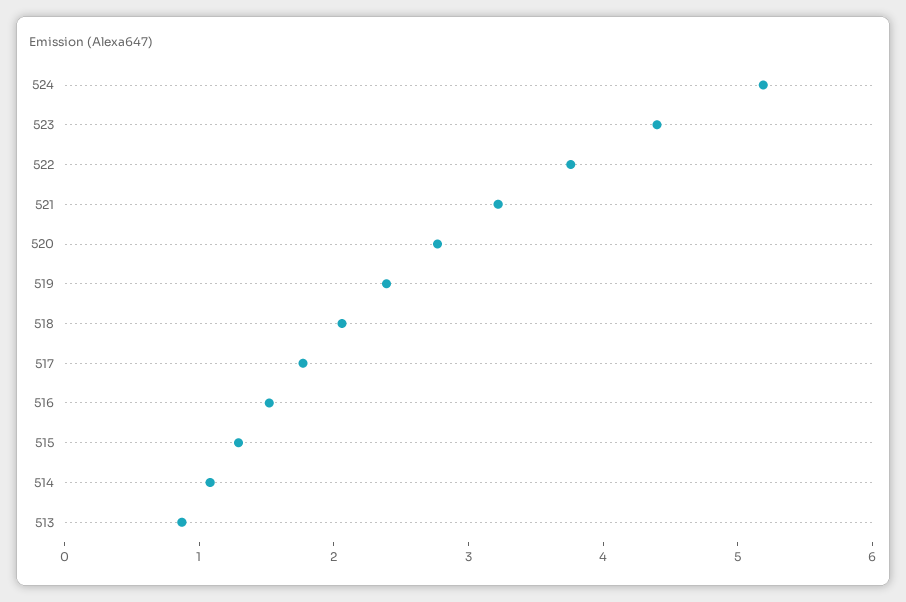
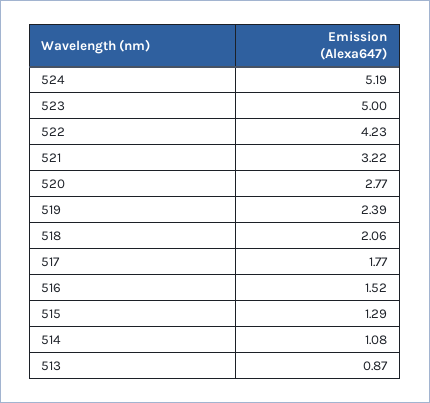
523: 4.4 -> 5
522: 3.8 -> 4.23

